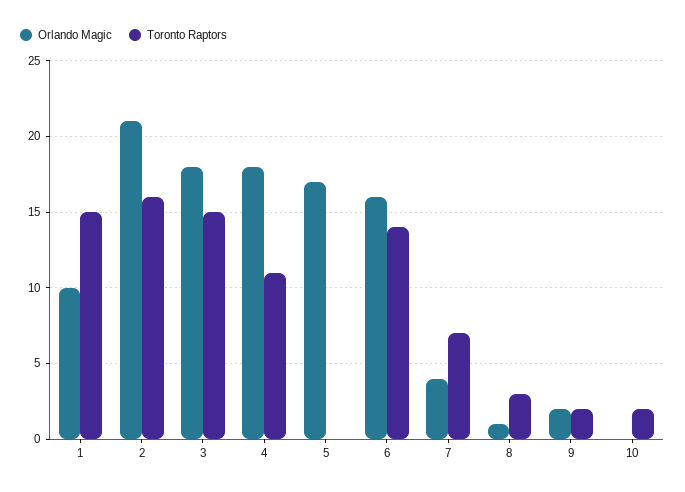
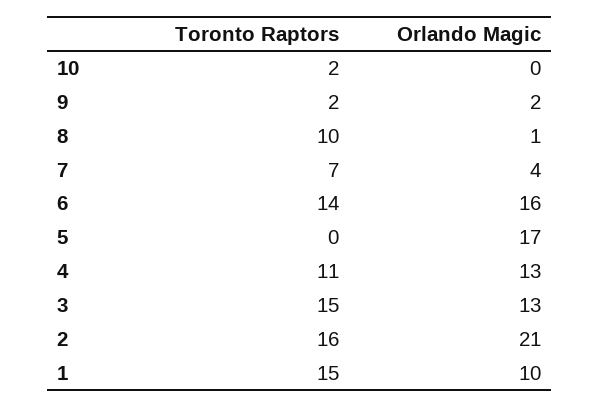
Orlando Magic, 3: 18 -> 13
Orlando Magic, 4: 18 -> 13
Toronto Raptors, 8: 3 -> 10

